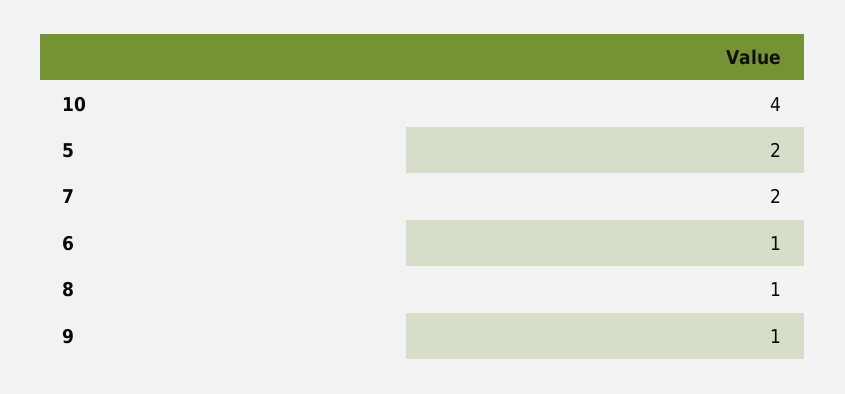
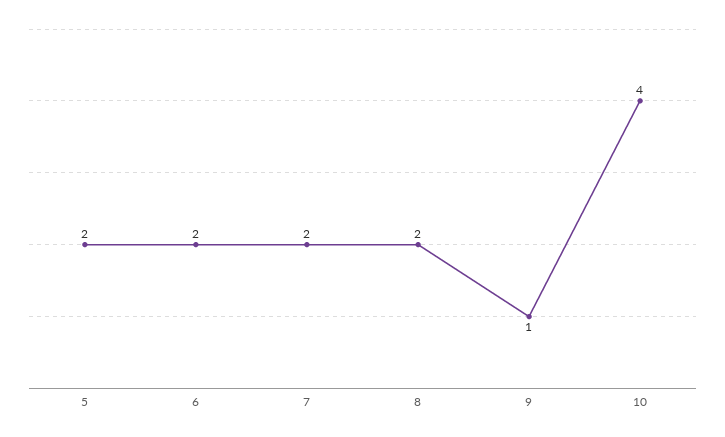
6: 1 -> 2
8: 1 -> 2

